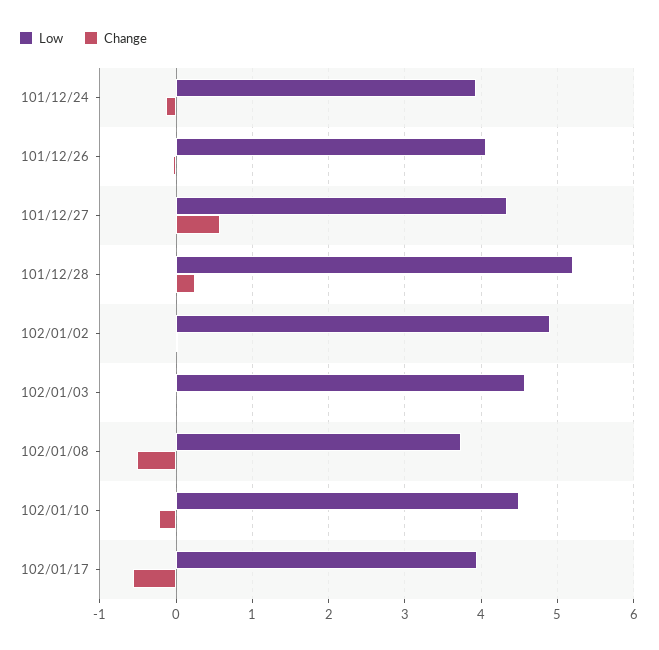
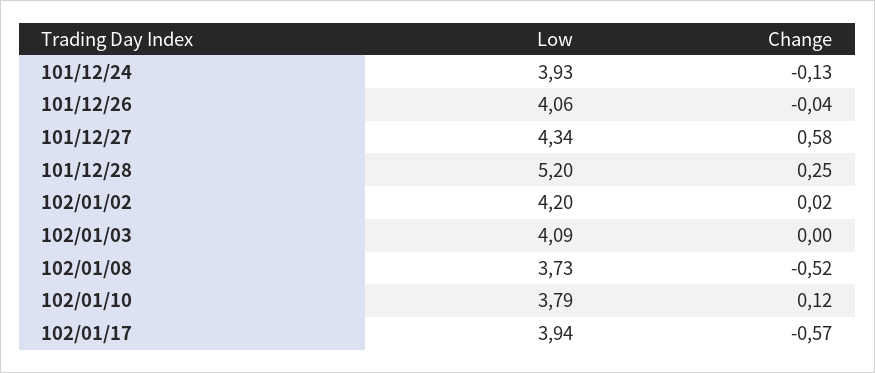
Low, 102/01/02: 4.9 -> 4.2
Low, 102/01/03: 4.6 -> 4.09
Low, 102/01/10: 4.5 -> 3.79
Change, 102/01/10: -0.2 -> 0.12

